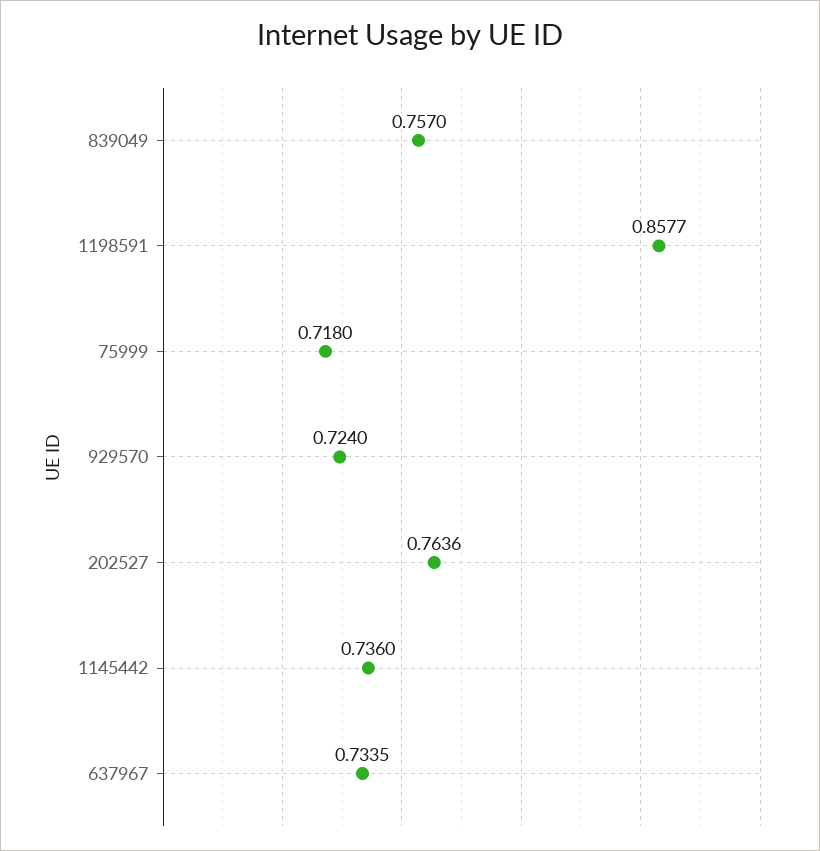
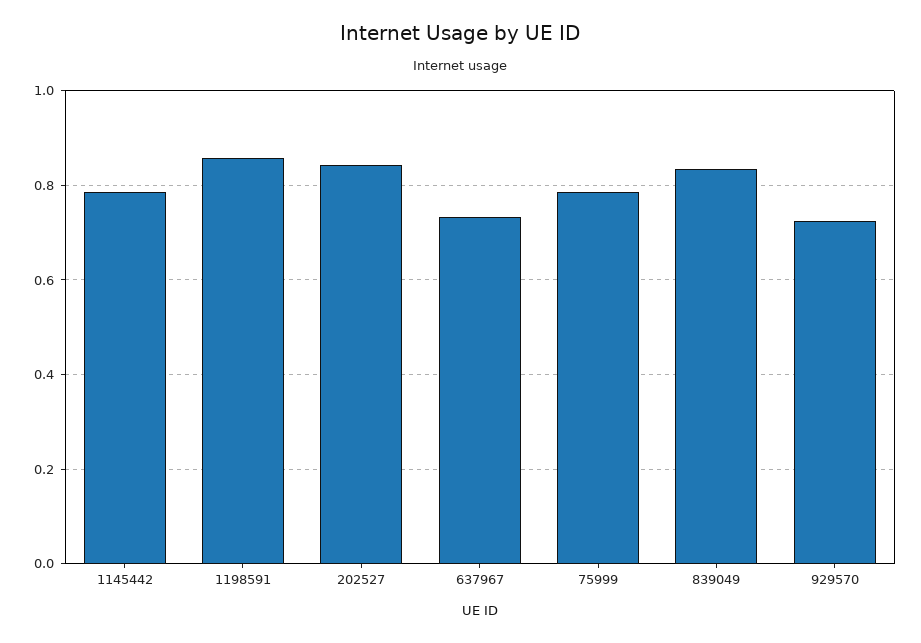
839049: 0.757 -> 0.84
75999: 0.718 -> 0.78
202527: 0.7636 -> 0.84
1145442: 0.736 -> 0.78

